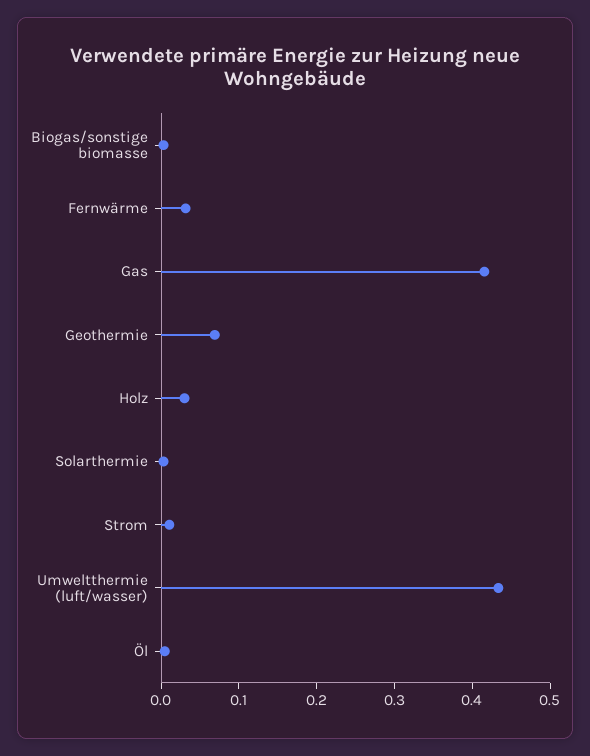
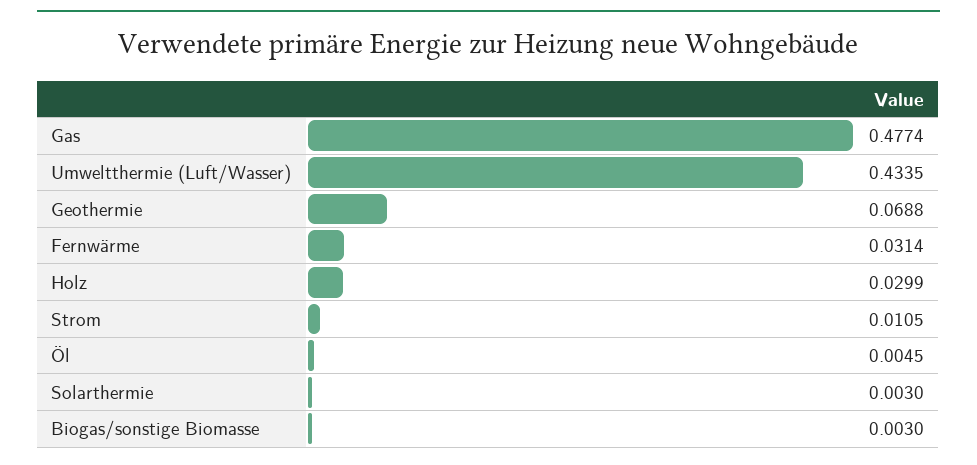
Gas: 0.42 -> 0.4774

